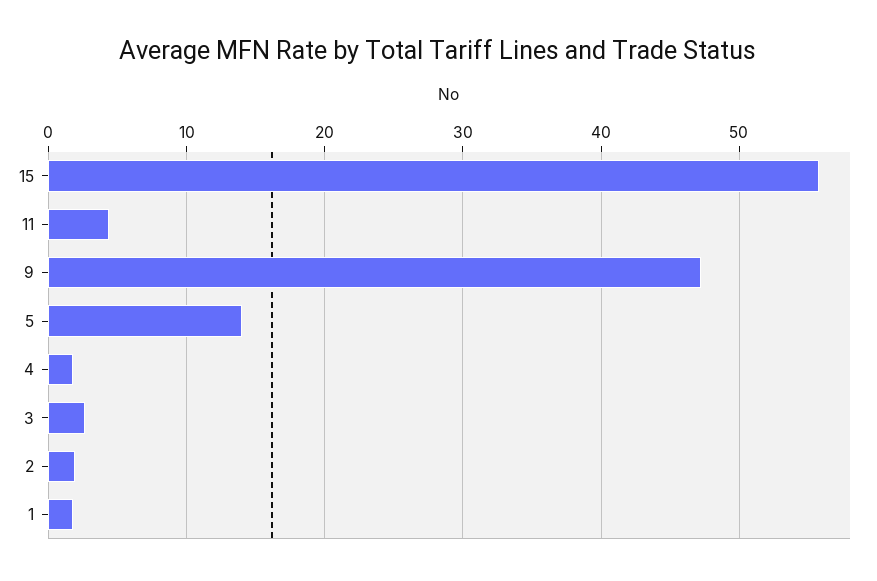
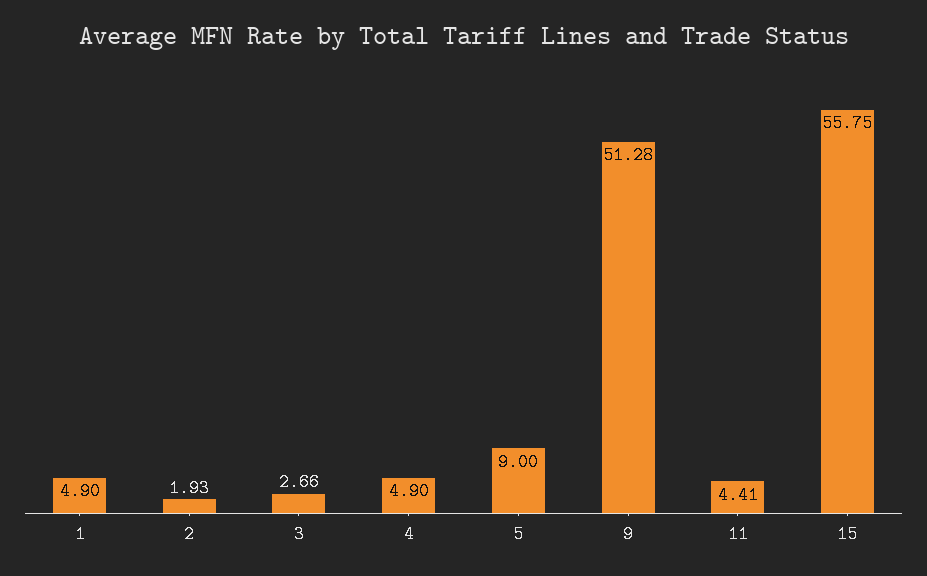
9: 47 -> 51.28
5: 14 -> 9
4: 2 -> 4.9
1: 2 -> 4.9

